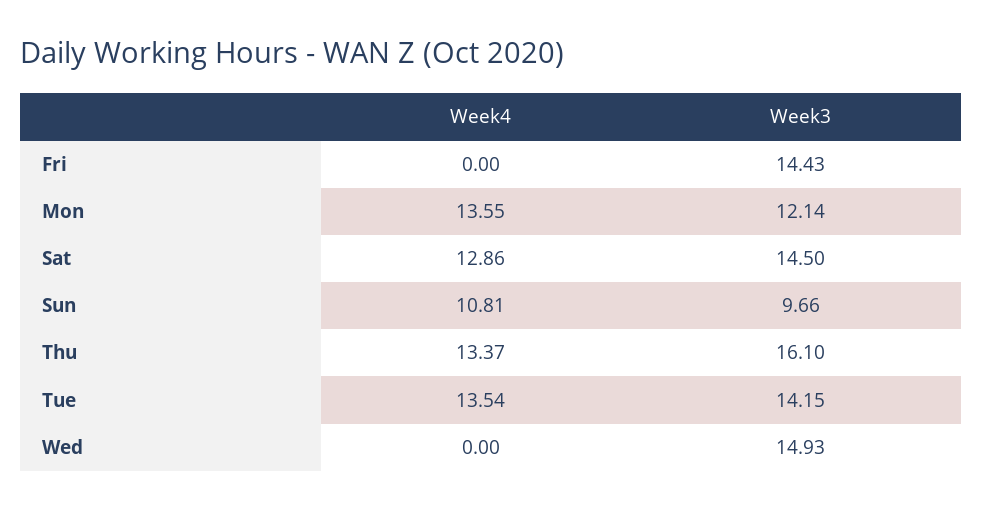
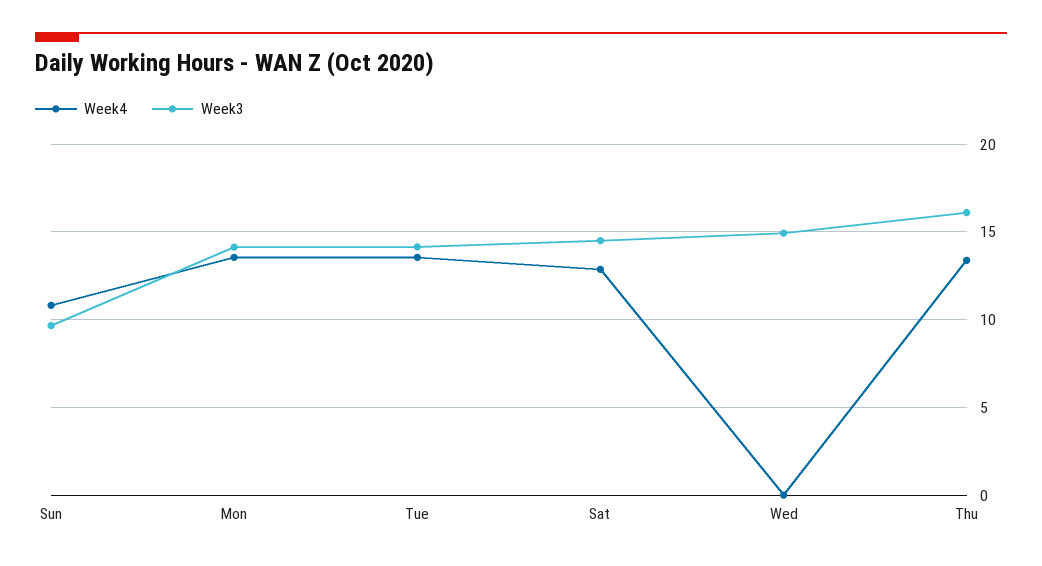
Week4, Fri: 0 -> none
Week3, Fri: 14.43 -> none
Week3, Mon: 12.14 -> 14

